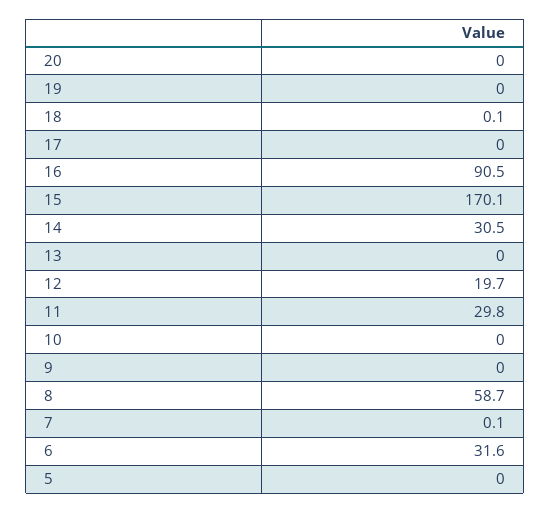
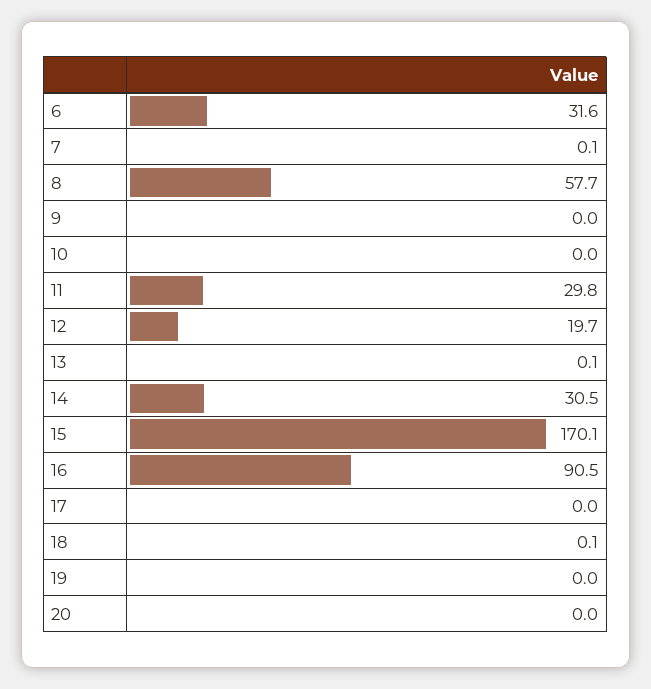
13: 0 -> 0.1
8: 58.7 -> 57.7
5: 0 -> none

